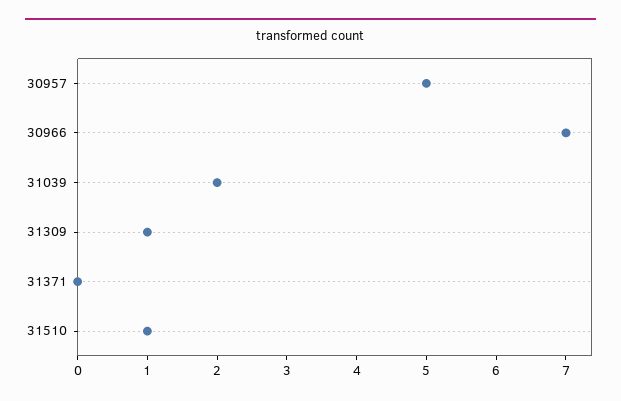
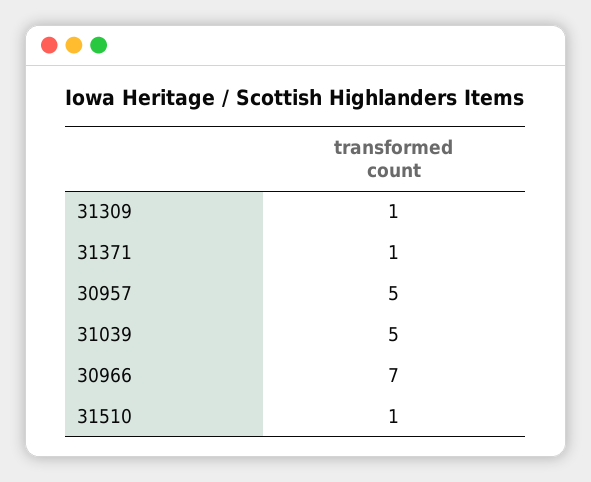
31039: 2 -> 5
31371: 0 -> 1

